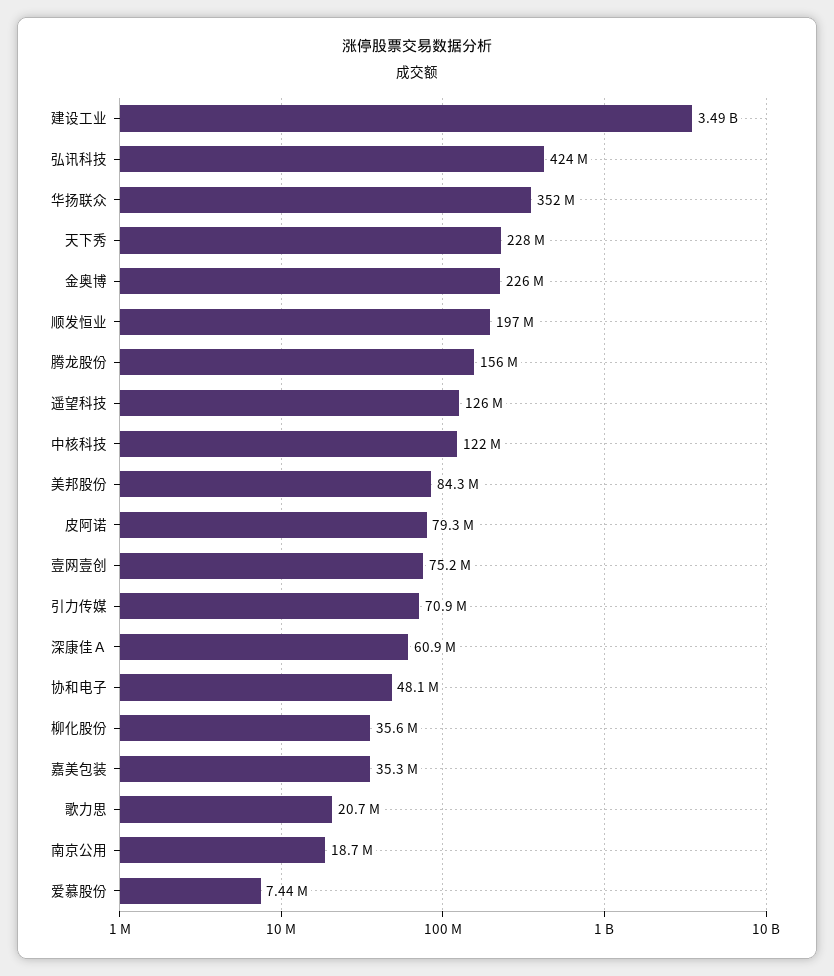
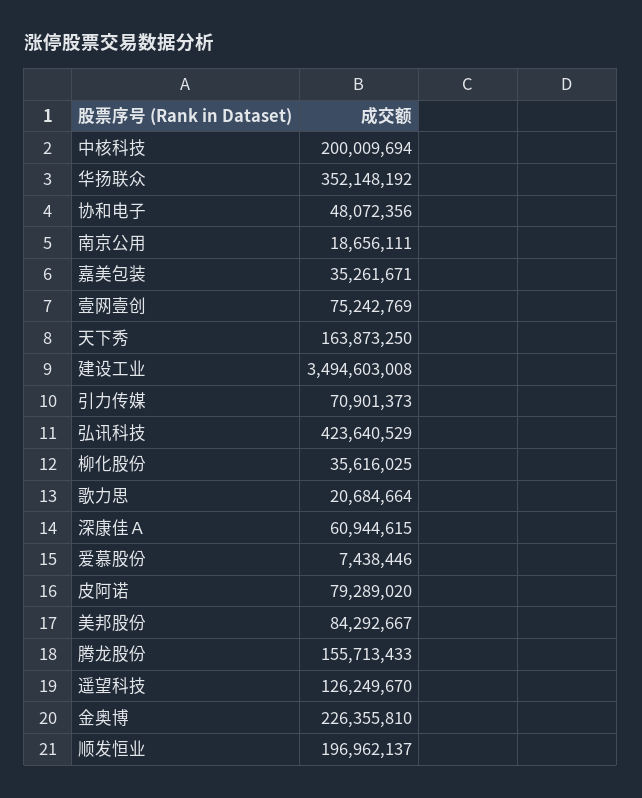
天下秀: 228000000 -> 163873250
中核科技: 122000000 -> 200009694

